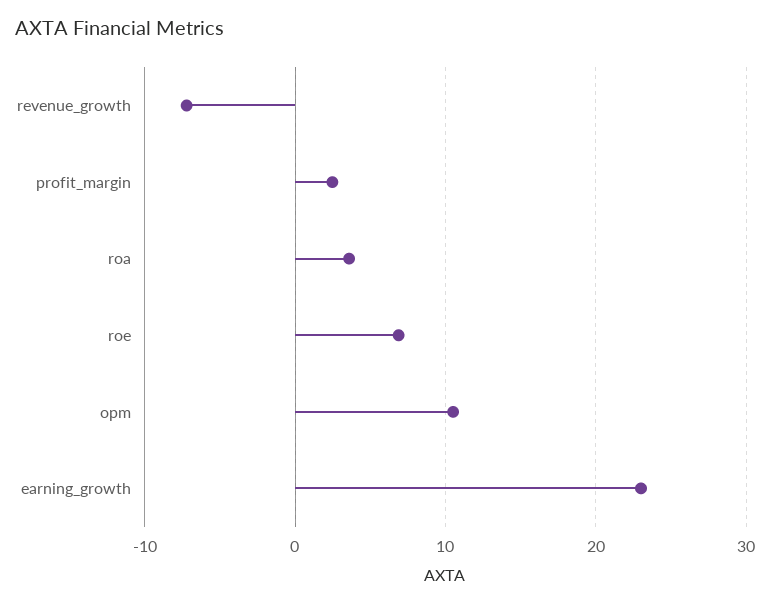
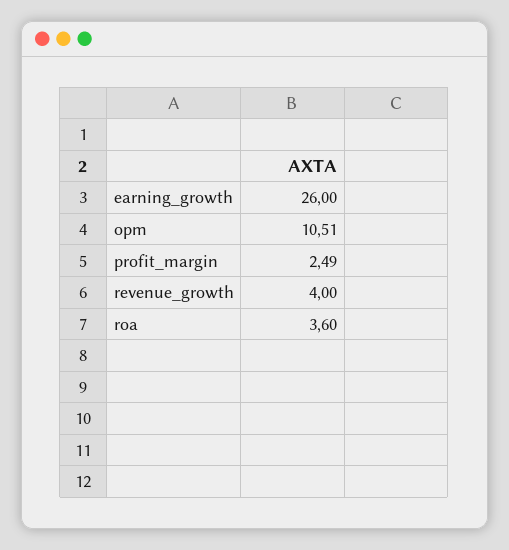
revenue_growth: -7 -> 4
roe: 7 -> none
earning_growth: 23 -> 26

